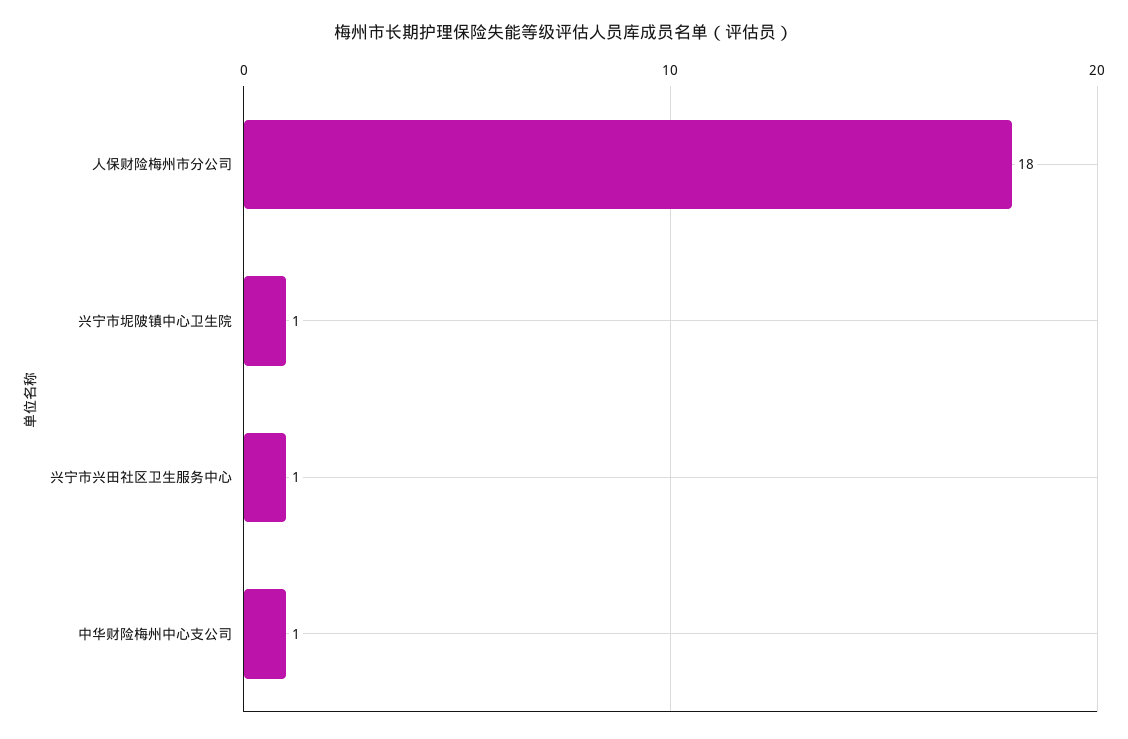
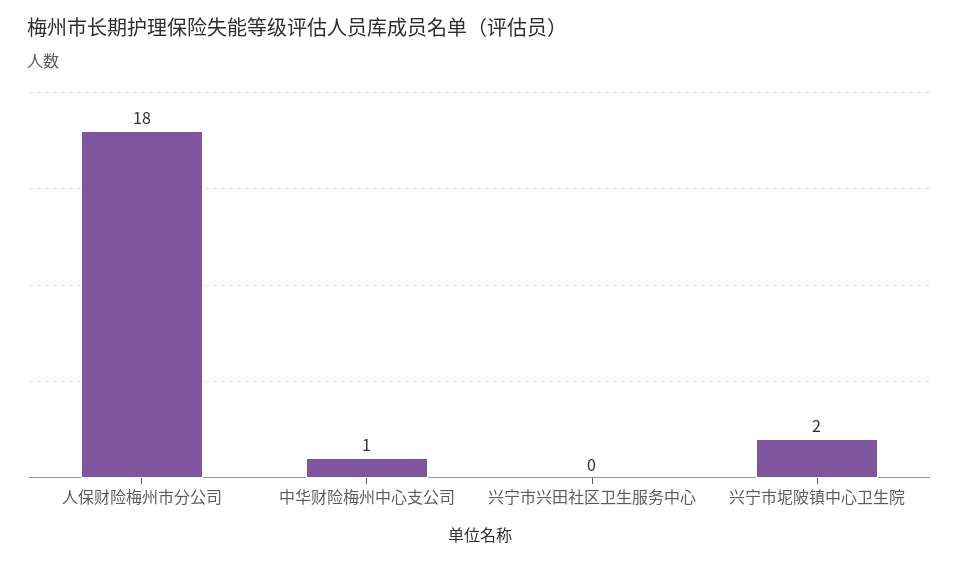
兴宁市坭陂镇中心卫生院: 1 -> 2
兴宁市兴田社区卫生服务中心: 1 -> 0

